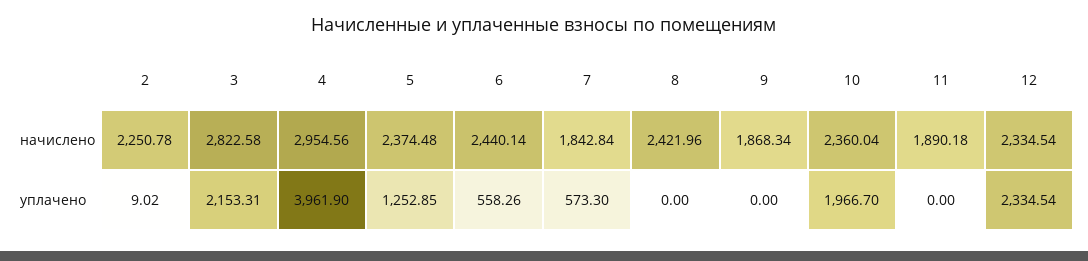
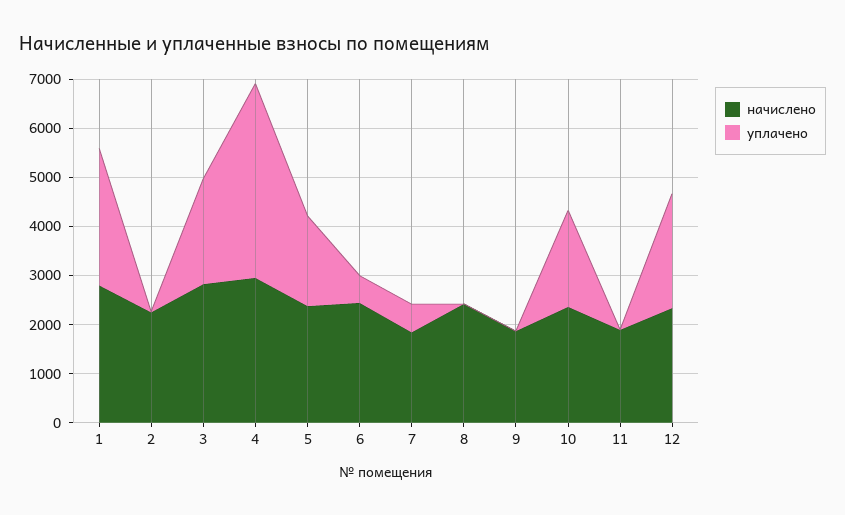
уплачено, 5: 1252.85 -> 1800
начислено, 1: none -> 2800
уплачено, 1: none -> 2800

